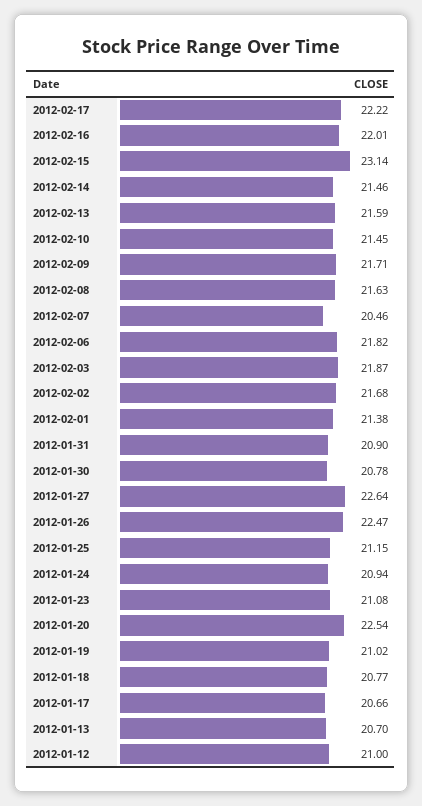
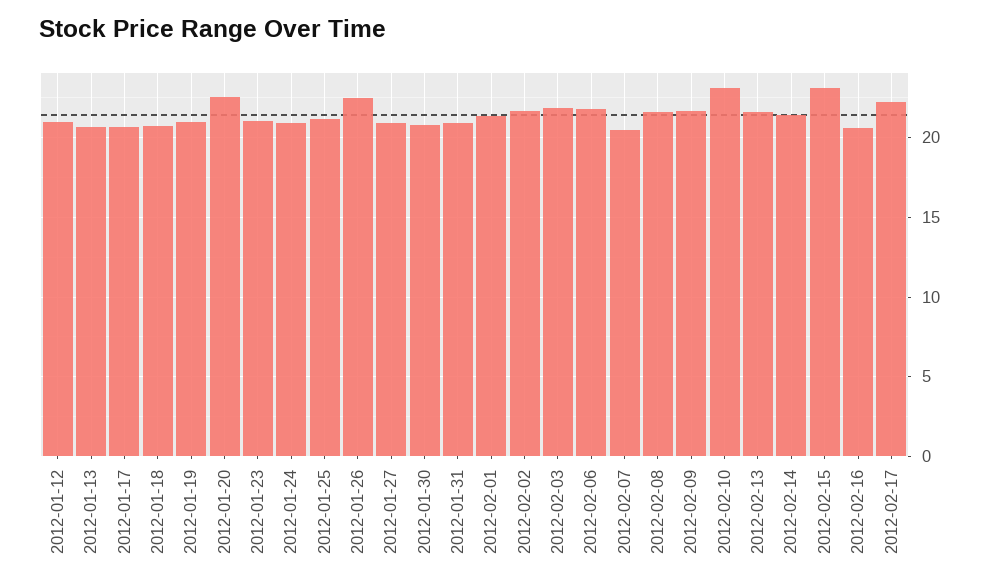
2012-02-16: 22.01 -> 20.5
2012-02-10: 21.45 -> 23
2012-01-27: 22.64 -> 21

